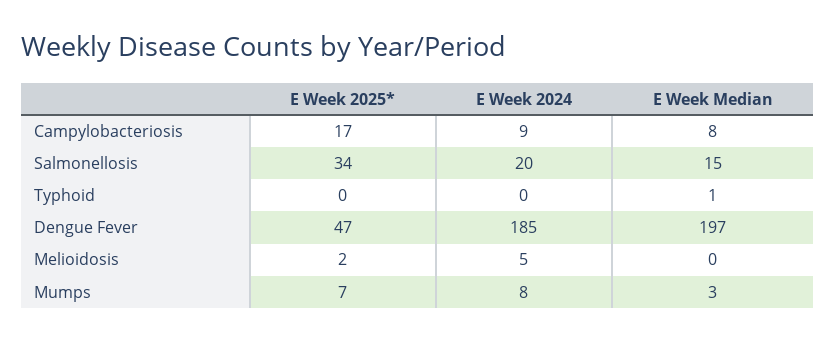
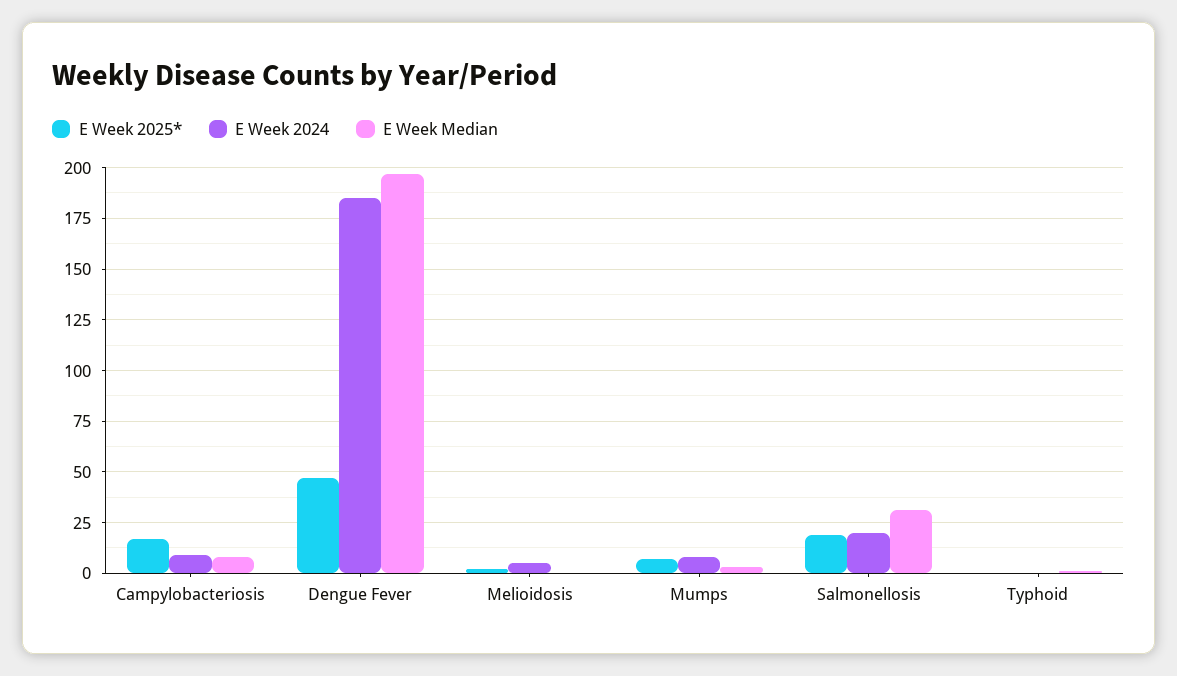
E Week 2025*, Salmonellosis: 34 -> 20
E Week Median, Salmonellosis: 15 -> 30

